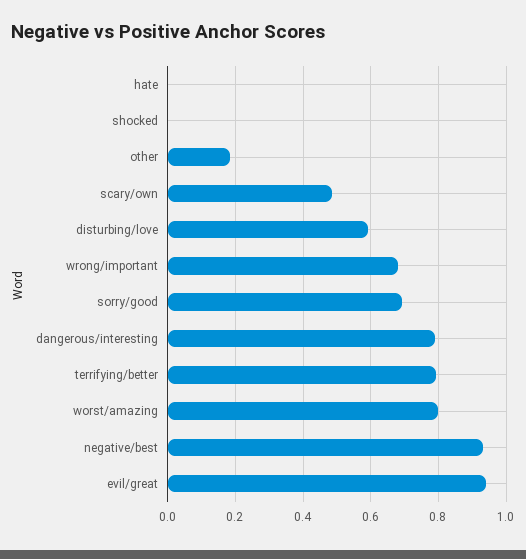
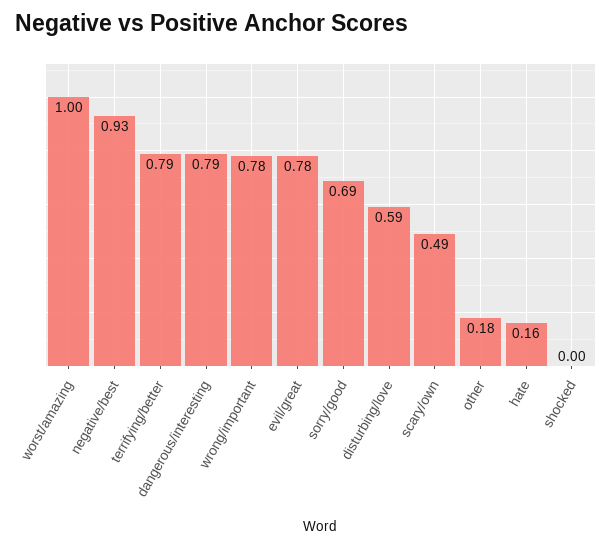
hate: 0 -> 0.16
wrong/important: 0.68 -> 0.78
worst/amazing: 0.8 -> 1
evil/great: 0.94 -> 0.78

